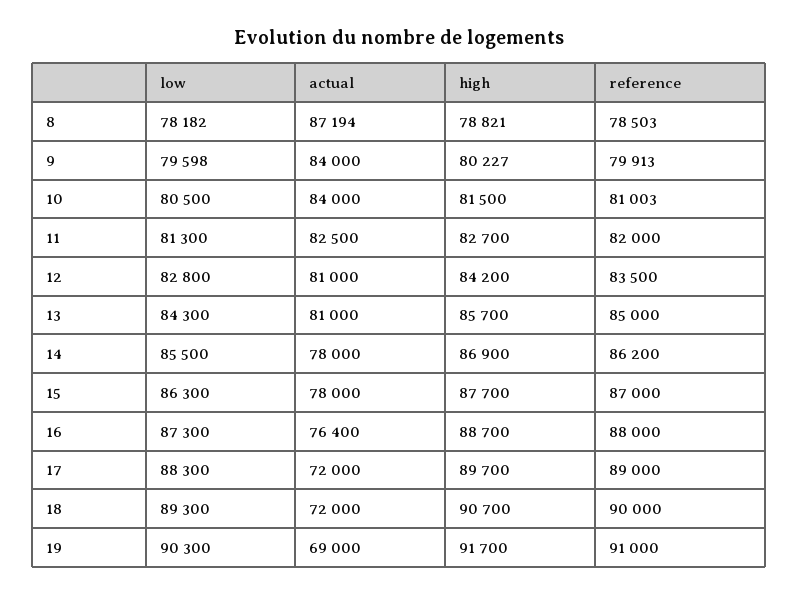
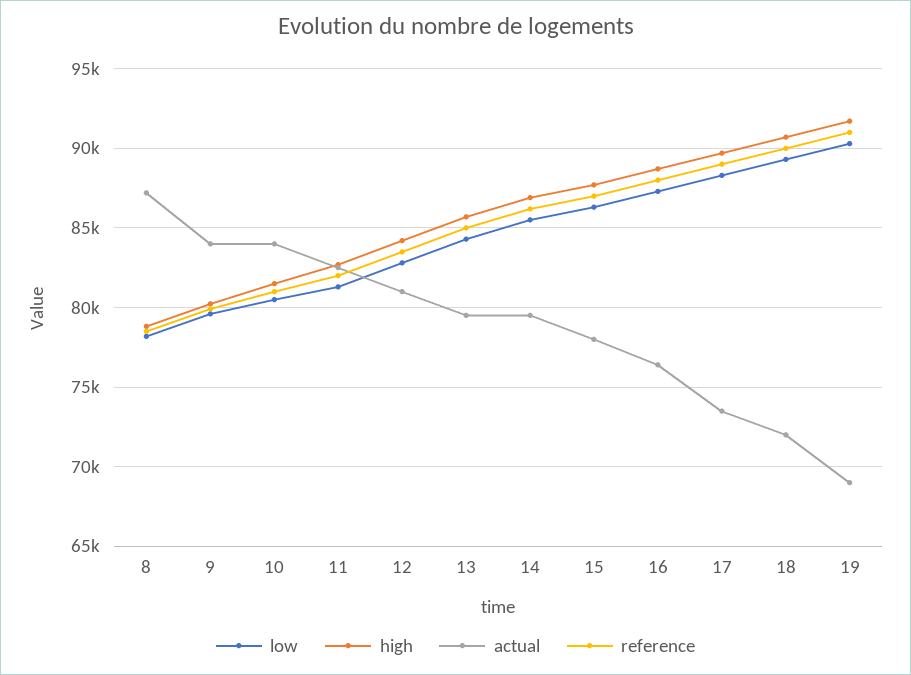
actual, 13: 81000 -> 79500
actual, 14: 78000 -> 79500
actual, 17: 72000 -> 73500

